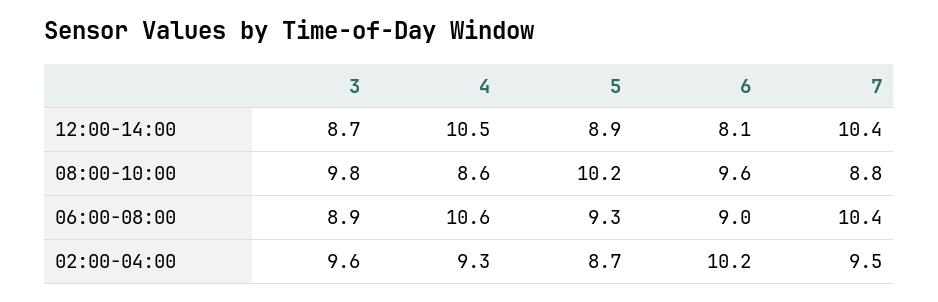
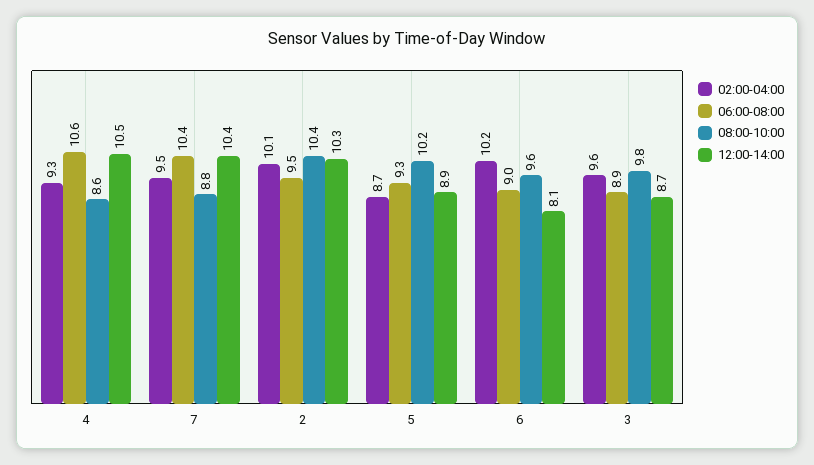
02:00-04:00, 2: none -> 10.1
06:00-08:00, 2: none -> 9.5
08:00-10:00, 2: none -> 10.4
12:00-14:00, 2: none -> 10.3

